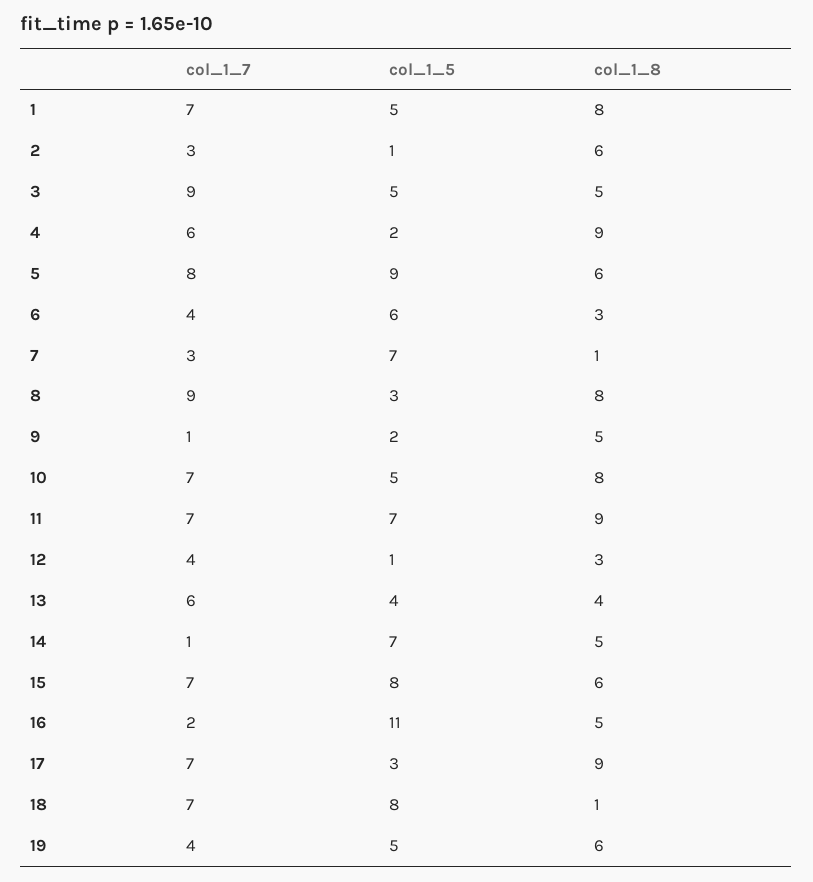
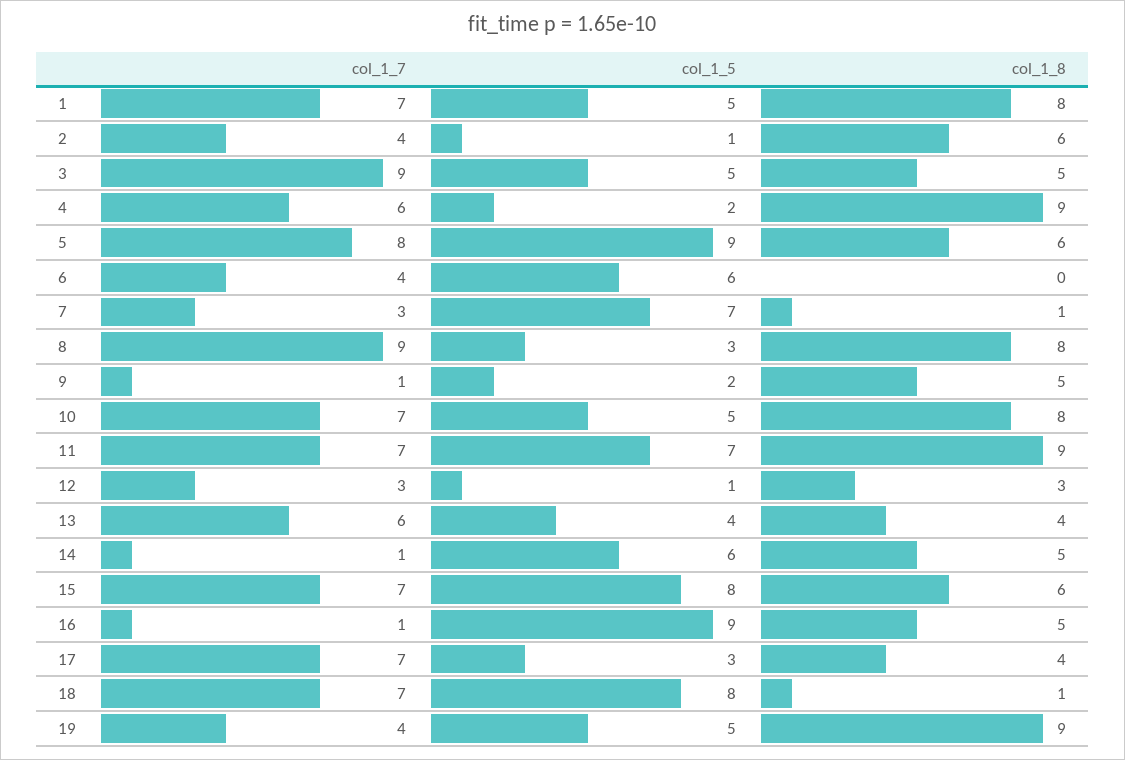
col_1_7, 2: 3 -> 4
col_1_8, 6: 3 -> 0
col_1_7, 12: 4 -> 3
col_1_5, 14: 7 -> 6
col_1_7, 16: 2 -> 1
col_1_5, 16: 11 -> 9
col_1_8, 17: 9 -> 4
col_1_8, 19: 6 -> 9

